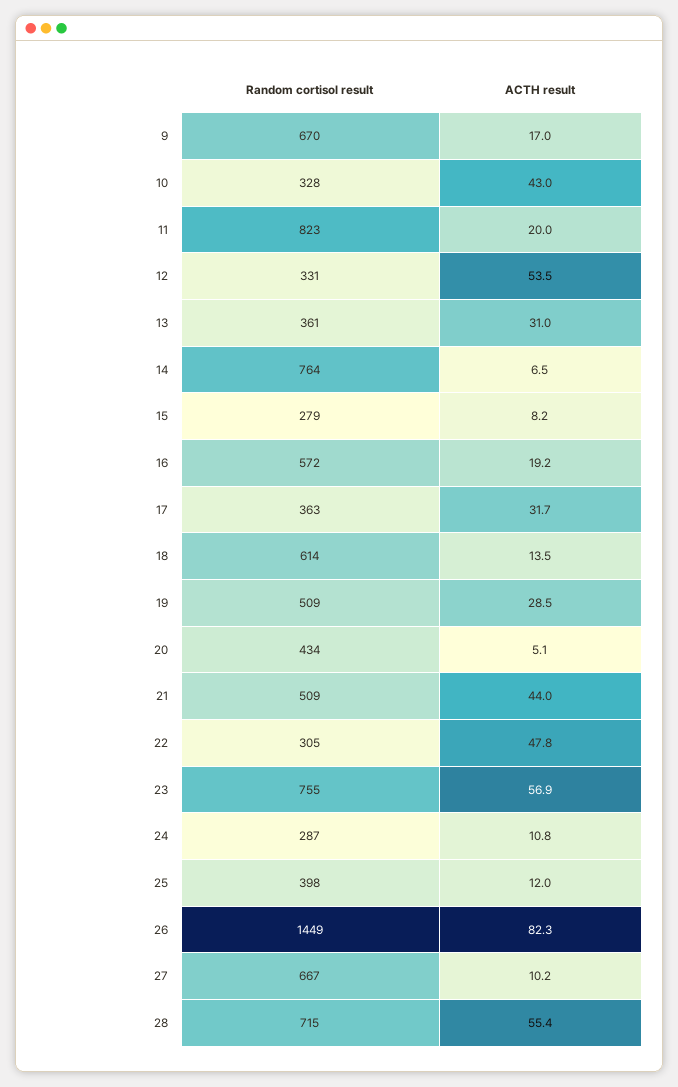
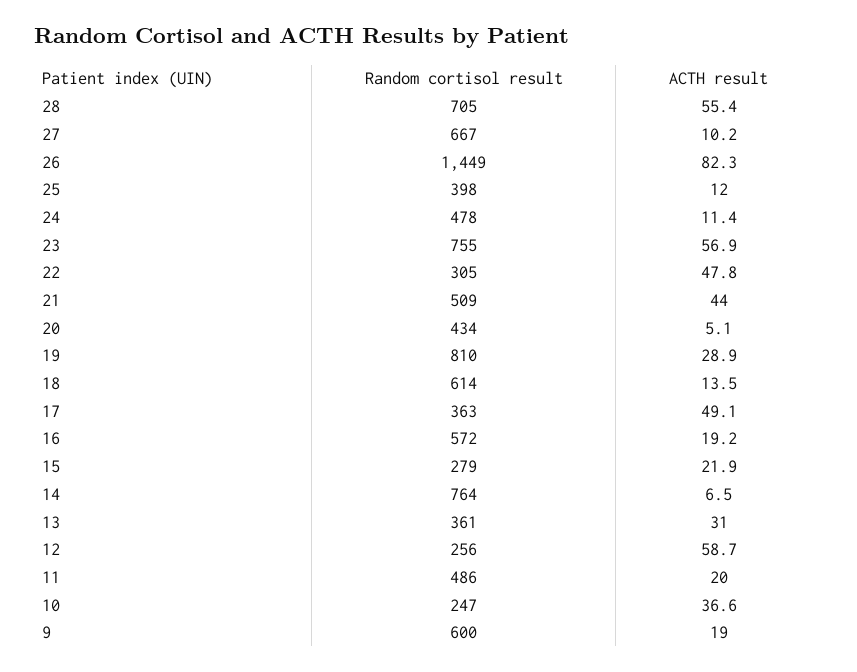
Random cortisol result, 9: 670 -> 600
ACTH result, 9: 17 -> 19
Random cortisol result, 10: 328 -> 247
ACTH result, 10: 43 -> 36.6
Random cortisol result, 11: 823 -> 486
Random cortisol result, 12: 331 -> 256
ACTH result, 12: 53.5 -> 58.7
ACTH result, 15: 8.2 -> 21.9
ACTH result, 17: 31.7 -> 49.1
Random cortisol result, 19: 509 -> 810
ACTH result, 19: 28.5 -> 28.9
Random cortisol result, 24: 287 -> 478
ACTH result, 24: 10.8 -> 11.4
Random cortisol result, 28: 715 -> 705

